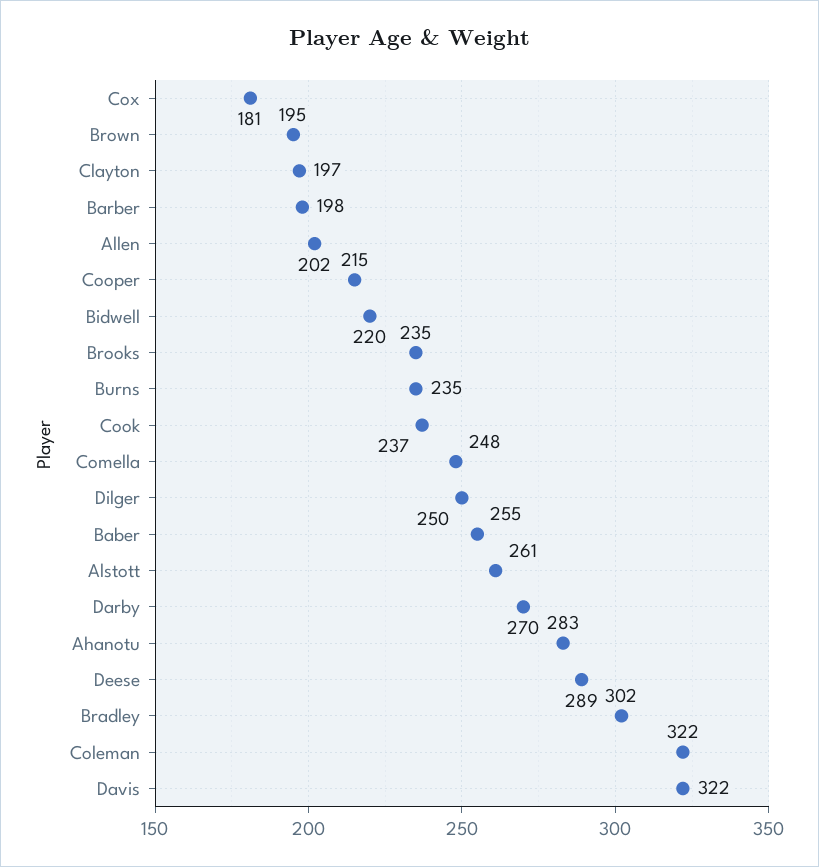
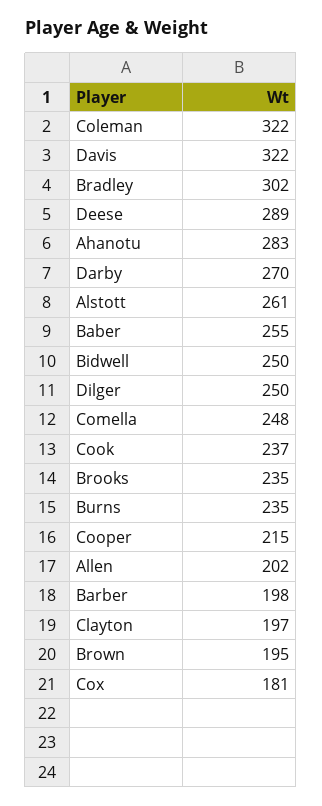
Bidwell: 220 -> 250

